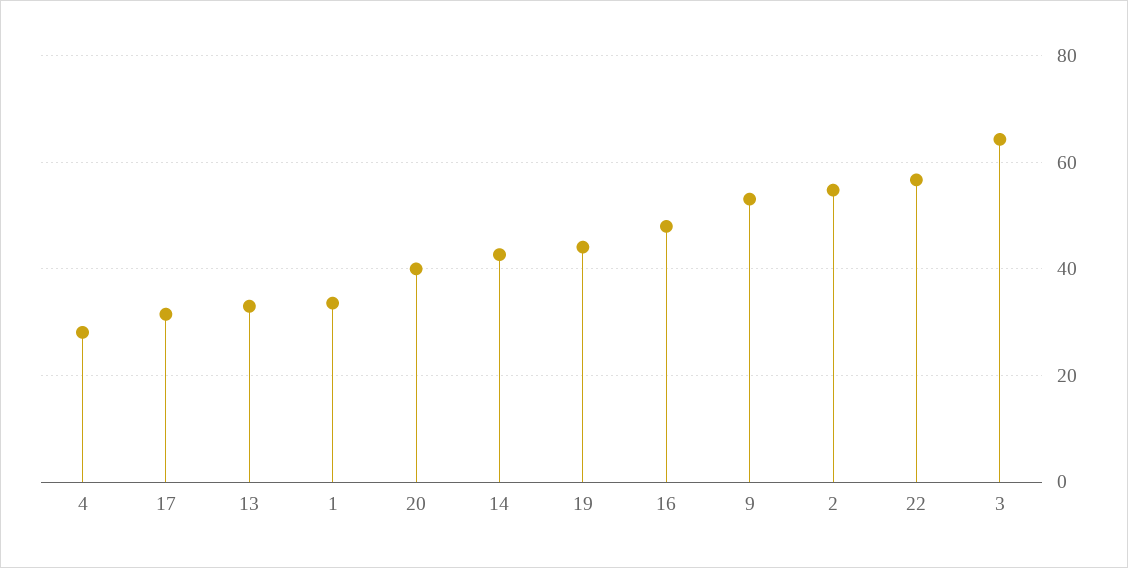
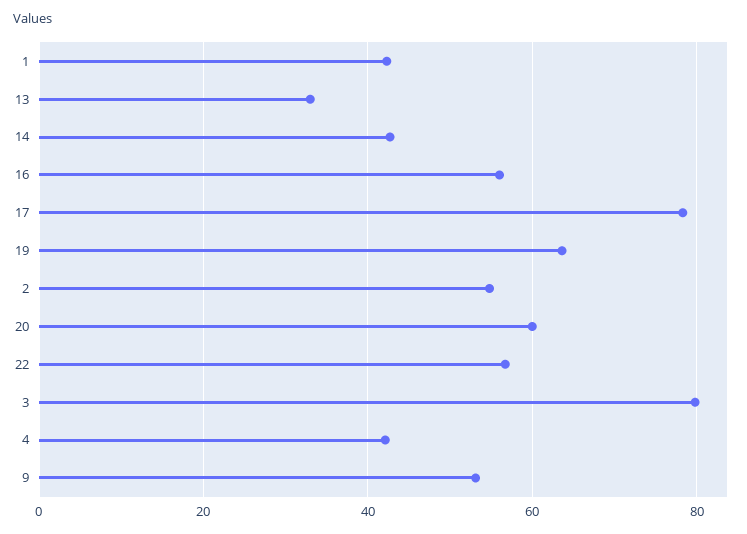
4: 28 -> 42
17: 32 -> 78
1: 34 -> 42
20: 40 -> 60
19: 44 -> 64
16: 48 -> 56
3: 64 -> 80

